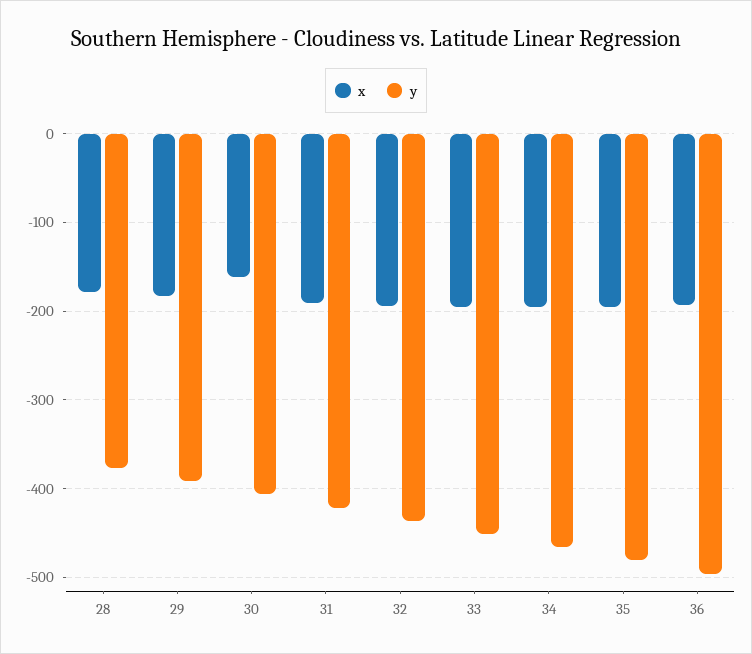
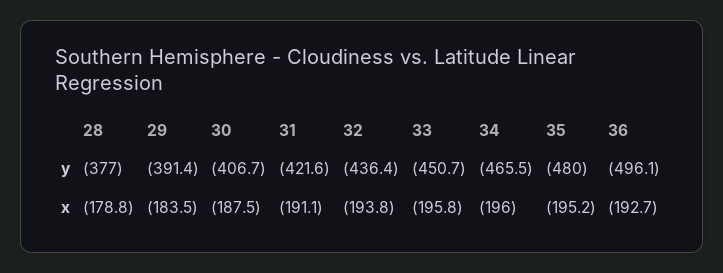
x, 30: -160 -> -187.5

